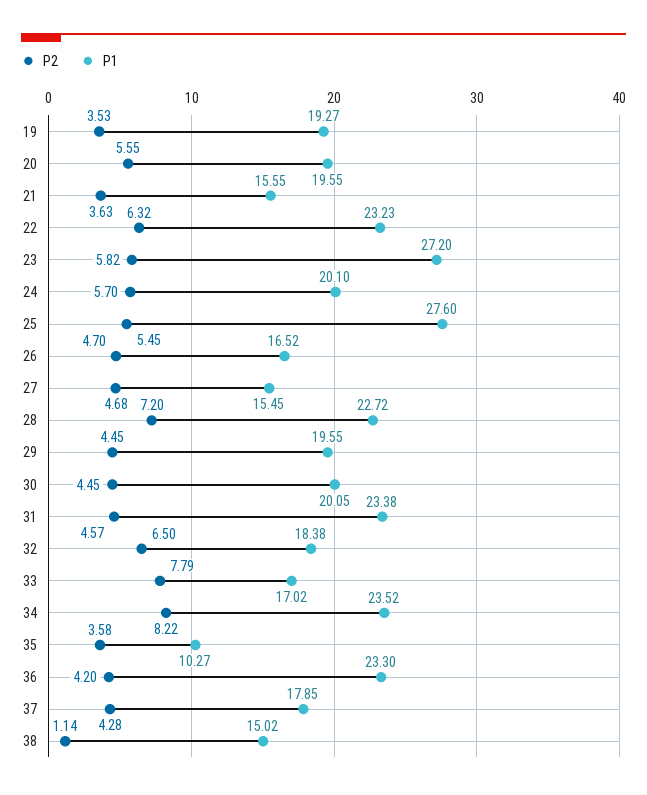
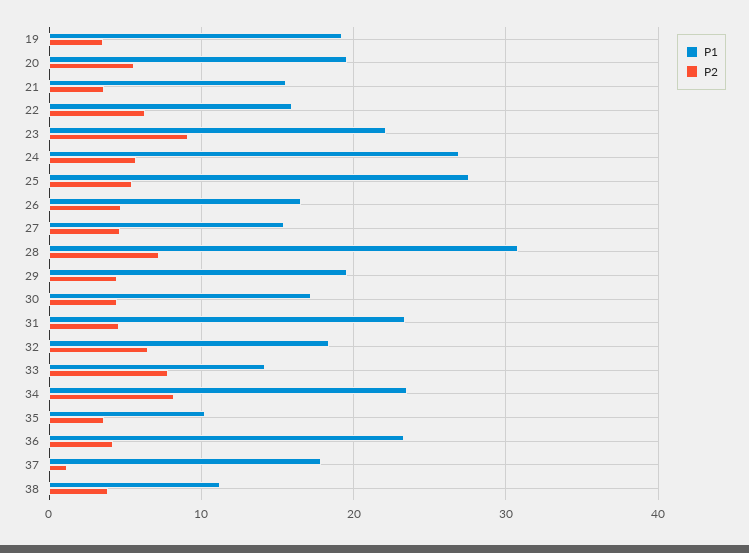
P1, 22: 23.23 -> 16
P2, 23: 5.82 -> 9
P1, 23: 27.2 -> 22
P1, 24: 20.1 -> 27
P1, 28: 22.72 -> 31
P1, 30: 20.05 -> 17
P1, 33: 17.02 -> 14
P2, 37: 4.28 -> 1
P2, 38: 1.14 -> 4
P1, 38: 15.02 -> 11

